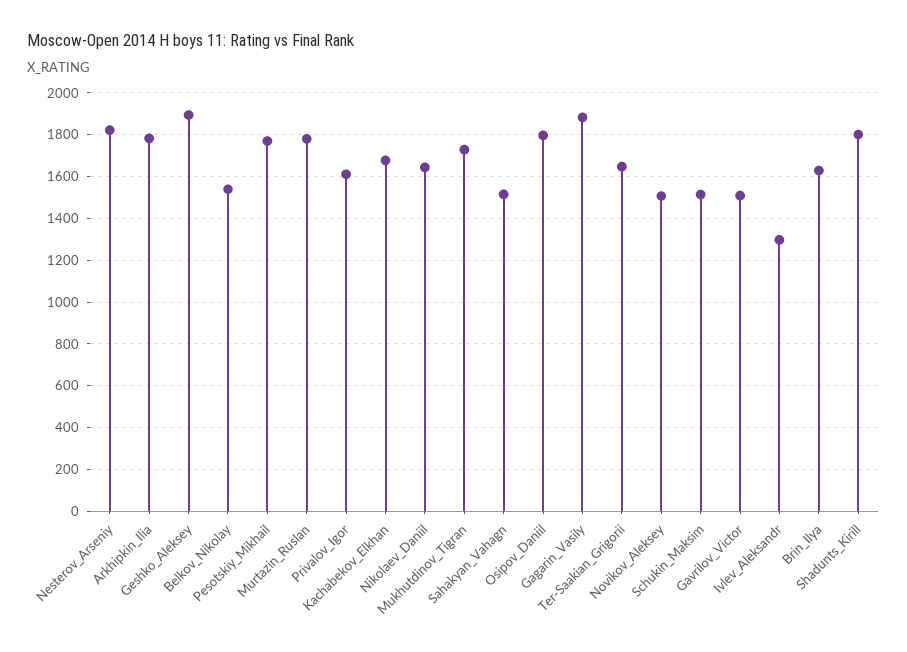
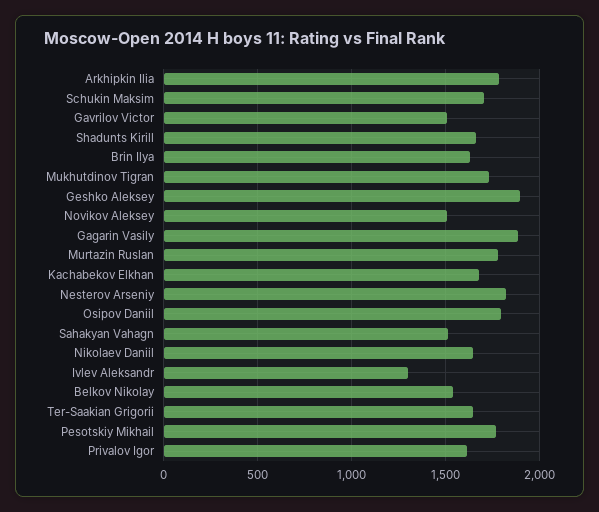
Schukin_Maksim: 1500 -> 1700
Shadunts_Kirill: 1800 -> 1650

